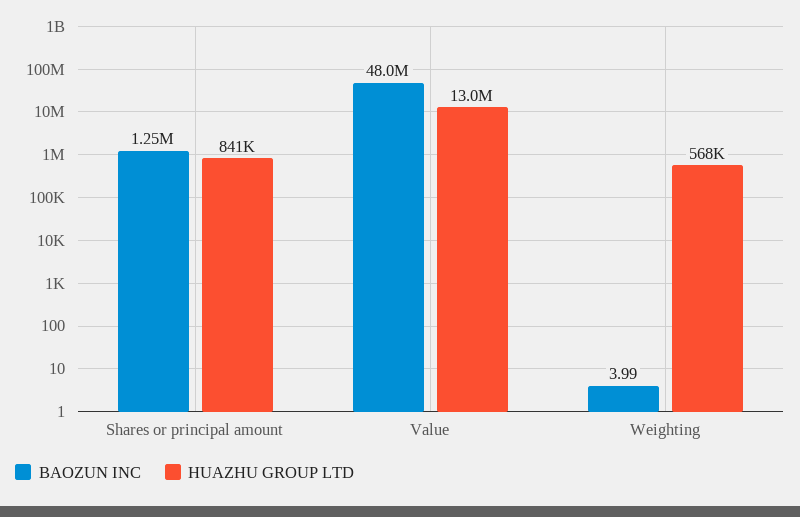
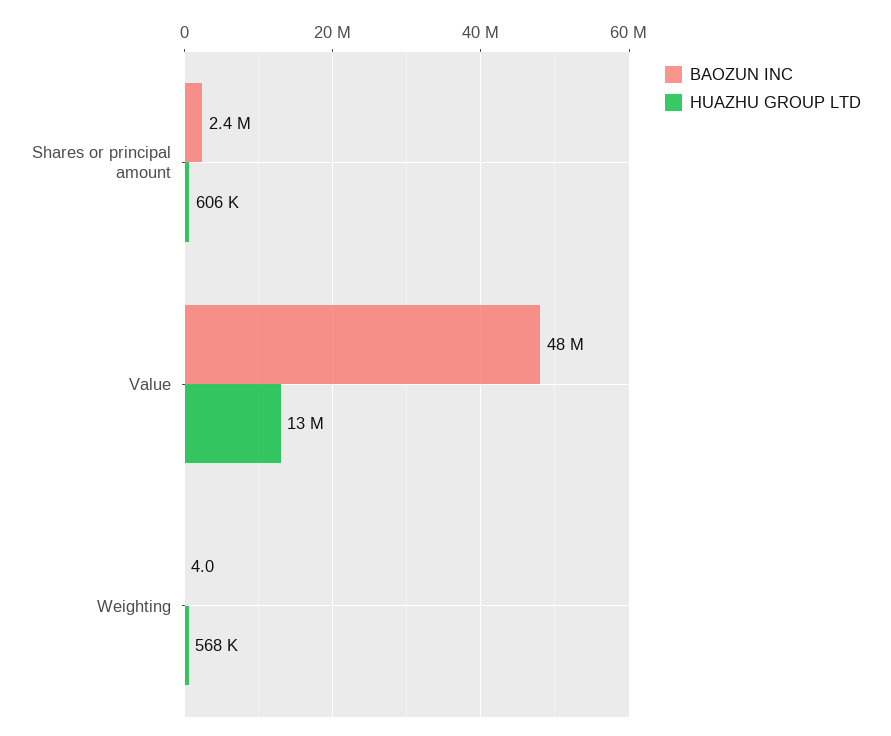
BAOZUN INC, Shares or principal amount: 1250000 -> 2400000
HUAZHU GROUP LTD, Shares or principal amount: 841000 -> 606000

